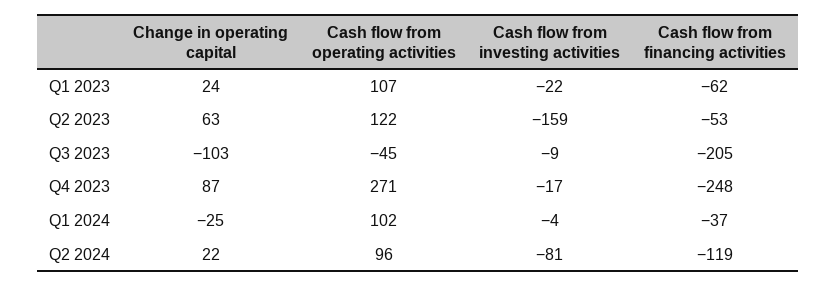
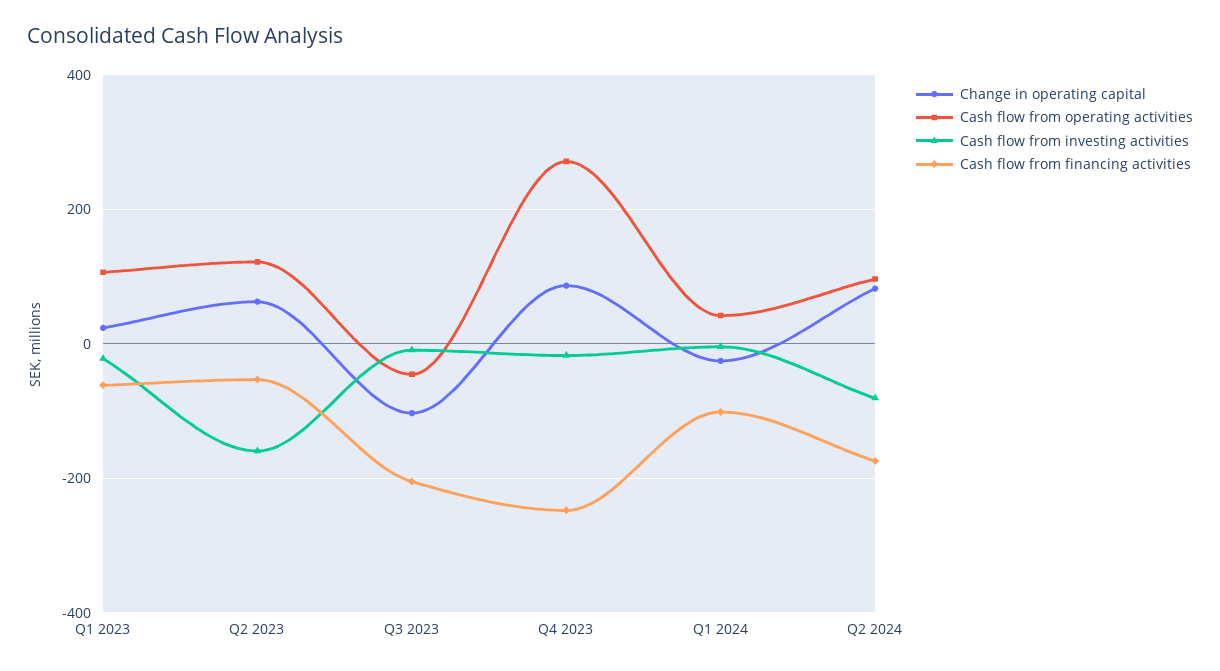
Cash flow from operating activities, Q1 2024: 102 -> 40
Cash flow from financing activities, Q1 2024: -37 -> -100
Change in operating capital, Q2 2024: 22 -> 80
Cash flow from financing activities, Q2 2024: -119 -> -180

